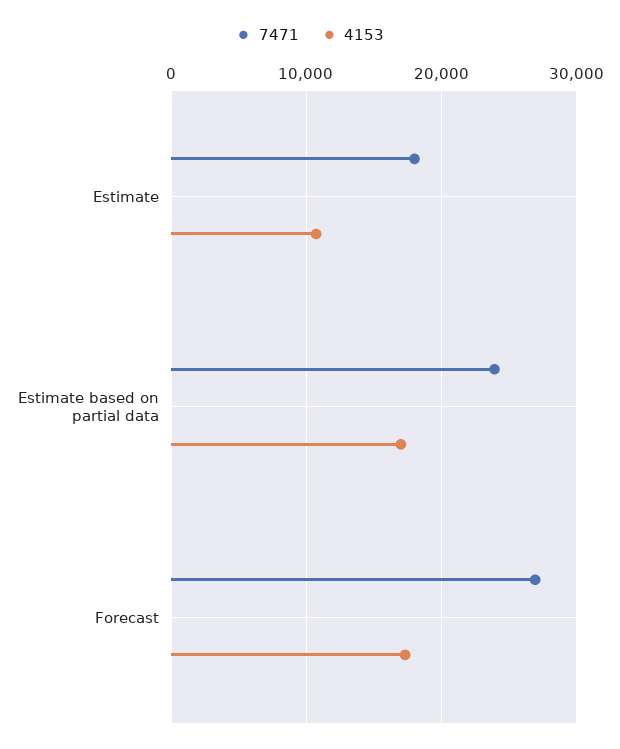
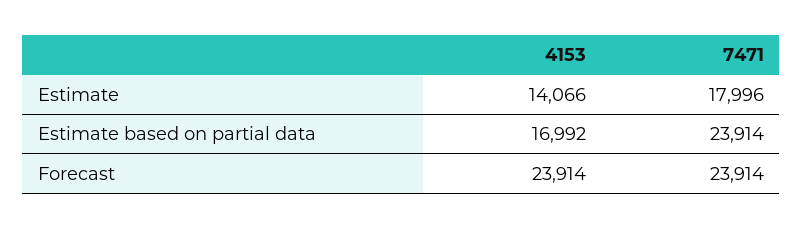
4153, Estimate: 11000 -> 14066
7471, Forecast: 27000 -> 23914
4153, Forecast: 17000 -> 23914

